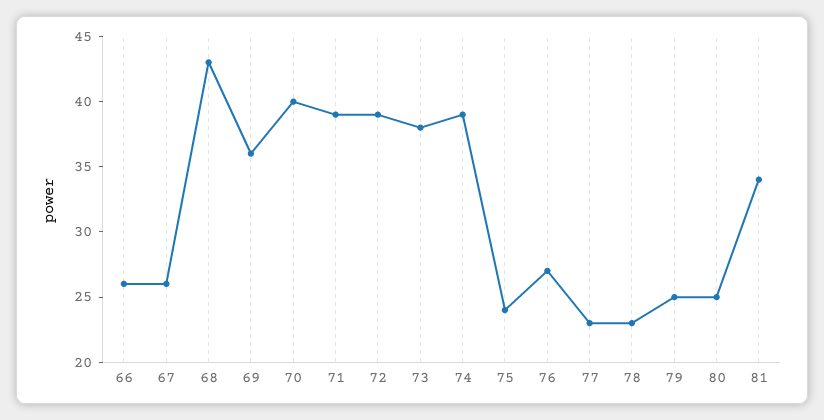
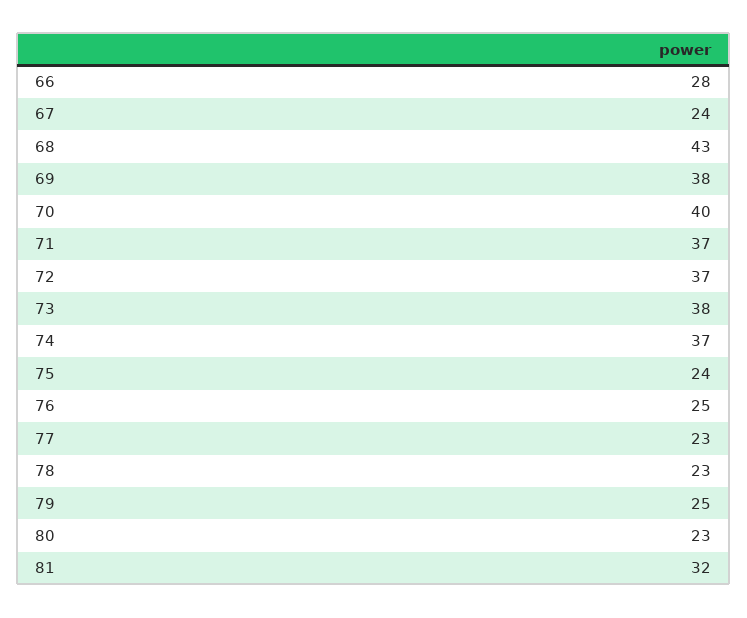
66: 26 -> 28
67: 26 -> 24
69: 36 -> 38
71: 39 -> 37
72: 39 -> 37
74: 39 -> 37
76: 27 -> 25
80: 25 -> 23
81: 34 -> 32

